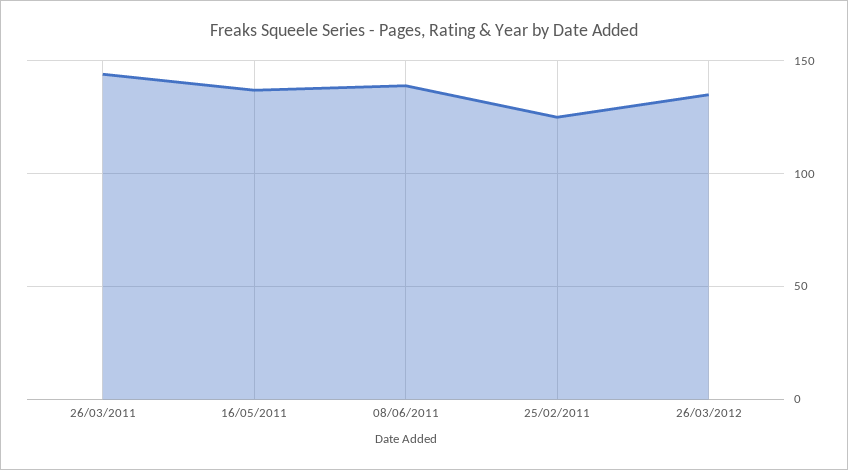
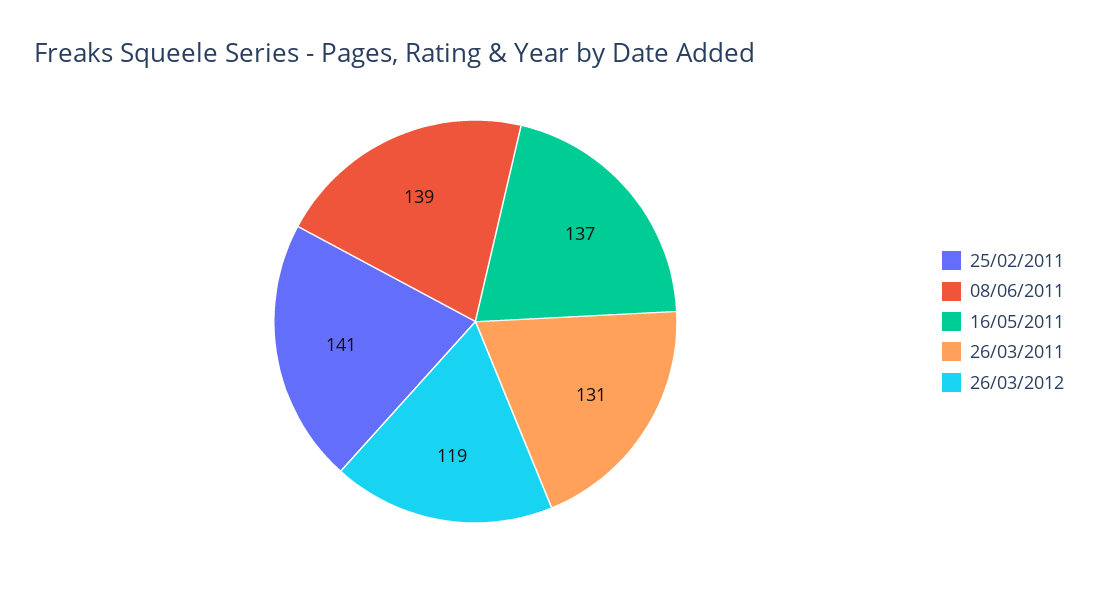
26/03/2011: 145 -> 131
25/02/2011: 125 -> 141
26/03/2012: 135 -> 119

